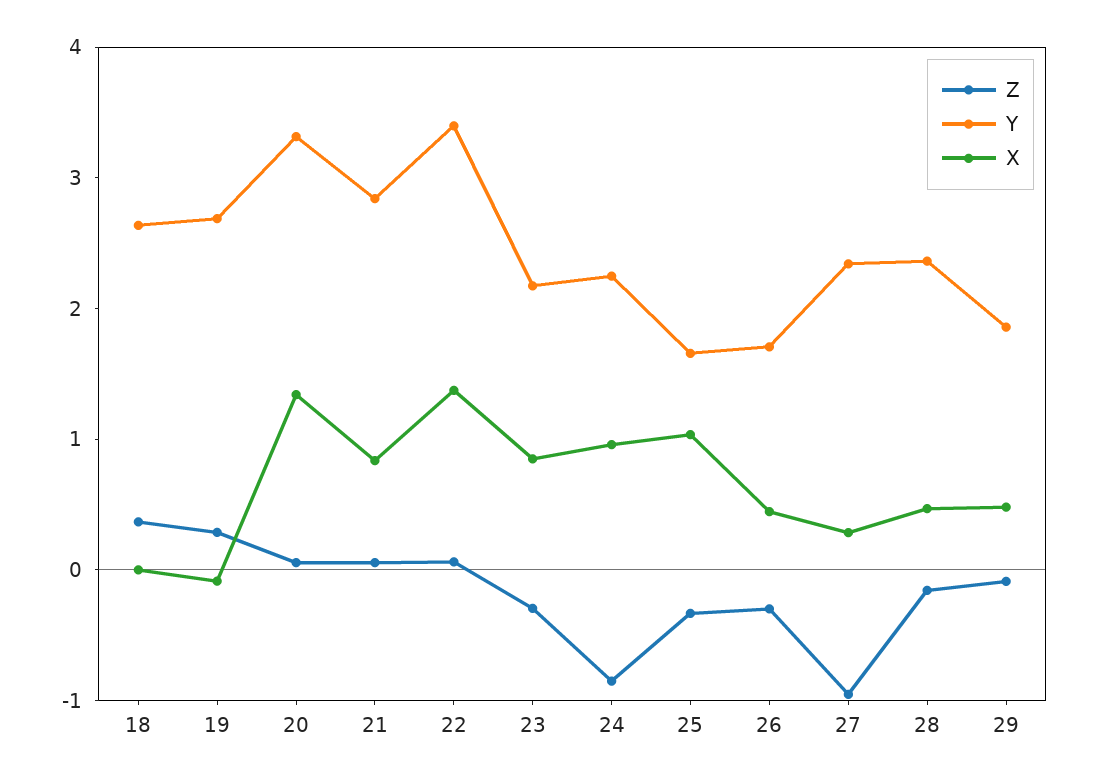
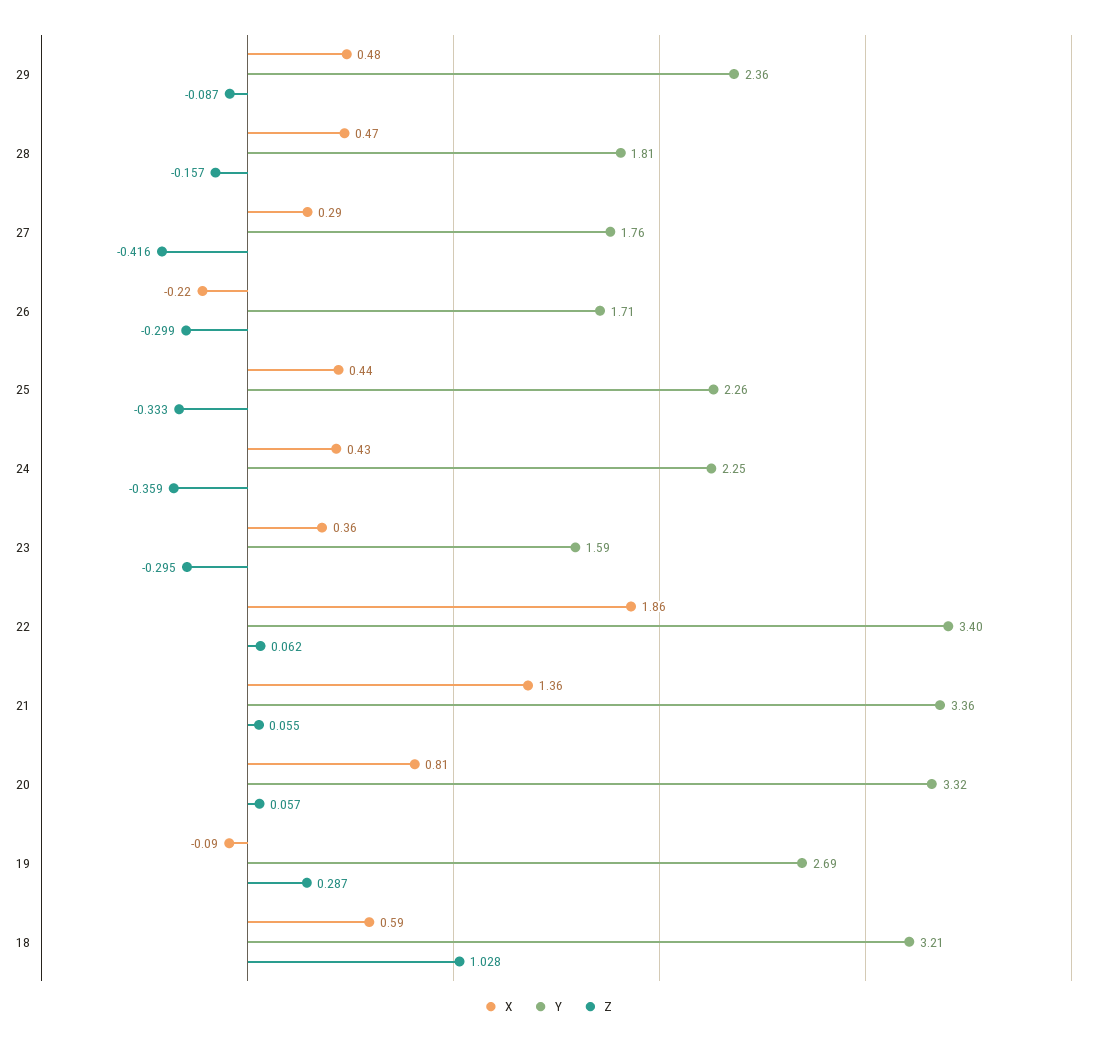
Z, 18: 0.4 -> 1.028
Y, 18: 2.6 -> 3.21
X, 18: 0 -> 0.59
X, 20: 1.4 -> 0.81
Y, 21: 2.8 -> 3.36
X, 21: 0.8 -> 1.36
X, 22: 1.4 -> 1.86
Y, 23: 2.2 -> 1.59
X, 23: 0.8 -> 0.36
Z, 24: -0.8 -> -0.359
X, 24: 1 -> 0.43
Y, 25: 1.6 -> 2.26
X, 25: 1 -> 0.44
X, 26: 0.4 -> -0.22
Z, 27: -1 -> -0.416
Y, 27: 2.4 -> 1.76
Y, 28: 2.4 -> 1.81
Y, 29: 1.8 -> 2.36

